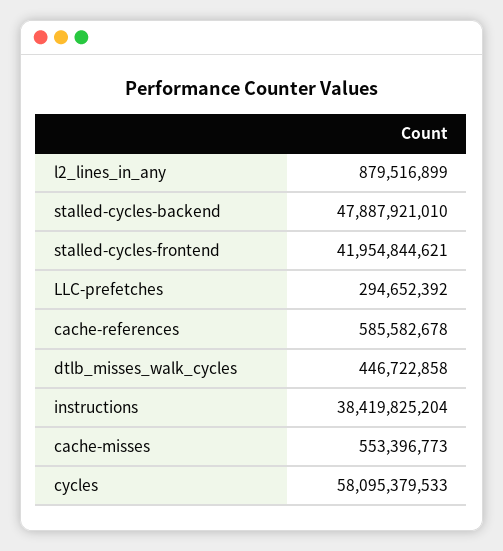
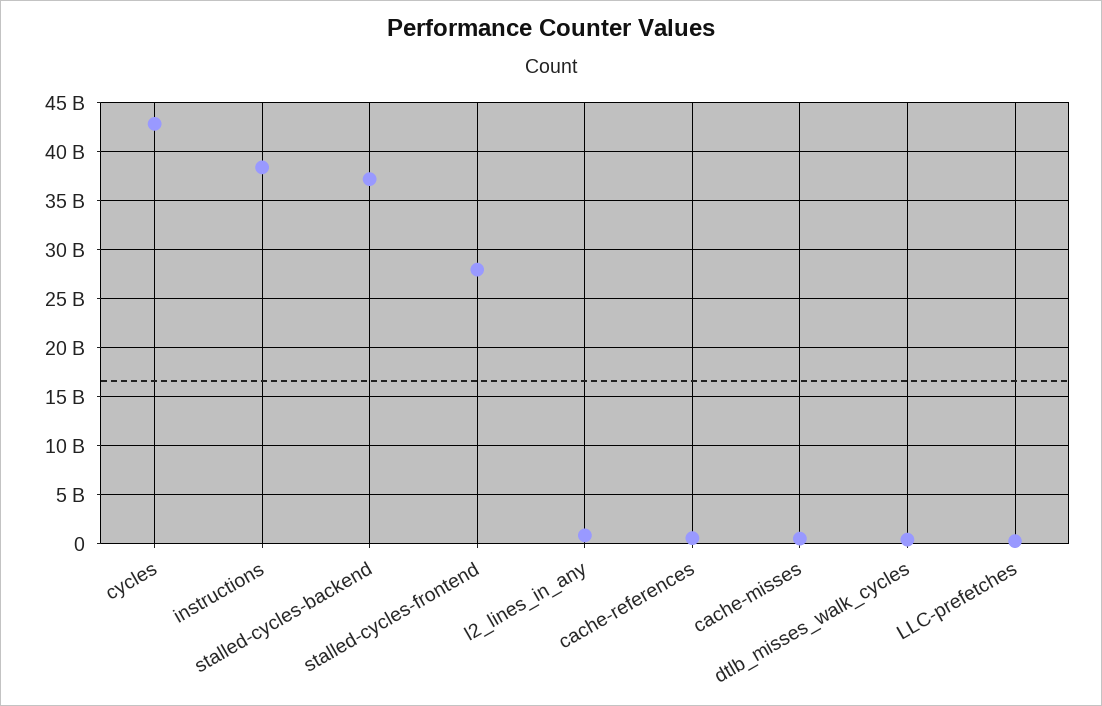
stalled-cycles-backend: 47887921010 -> 37000000000
stalled-cycles-frontend: 41954844621 -> 28000000000
cycles: 58095379533 -> 43000000000

